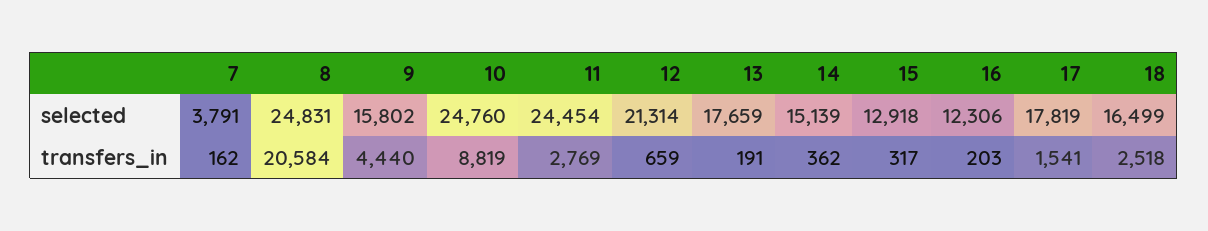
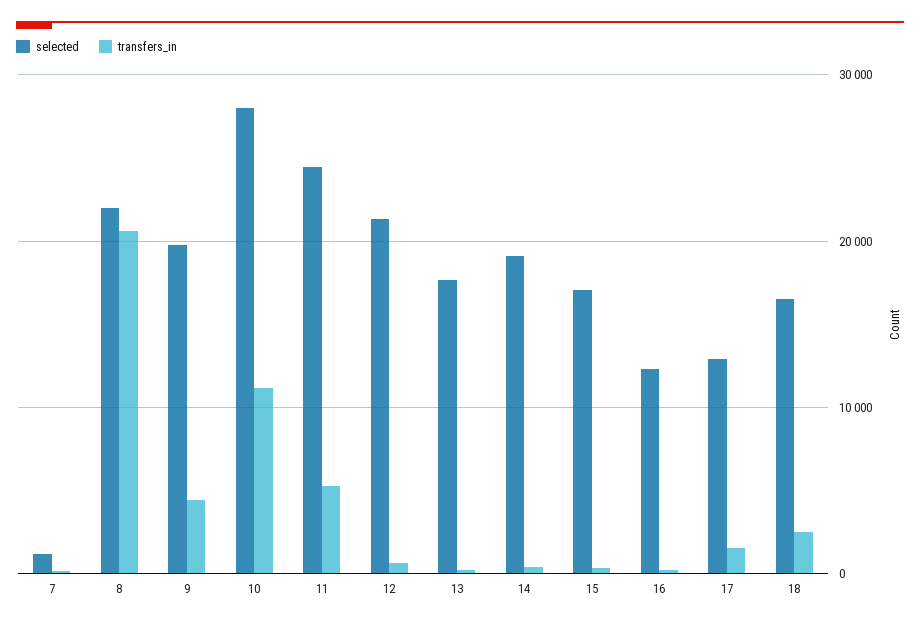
selected, 7: 3791 -> 1000
selected, 8: 24831 -> 22000
selected, 9: 15802 -> 20000
selected, 10: 24760 -> 28000
selected, 14: 15139 -> 19000
selected, 15: 12918 -> 17000
selected, 17: 17819 -> 13000
transfers_in, 10: 8819 -> 11000
transfers_in, 11: 2769 -> 5000

